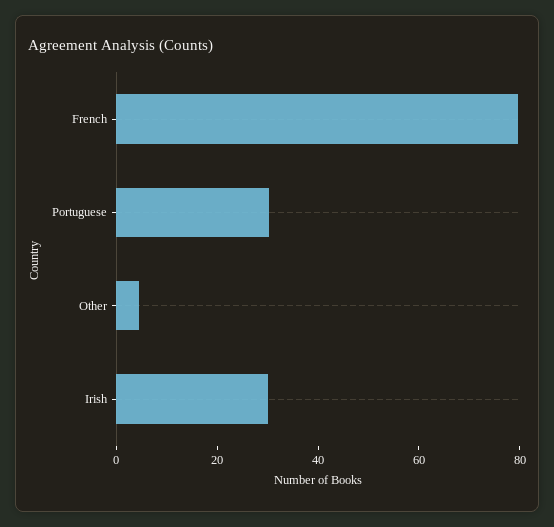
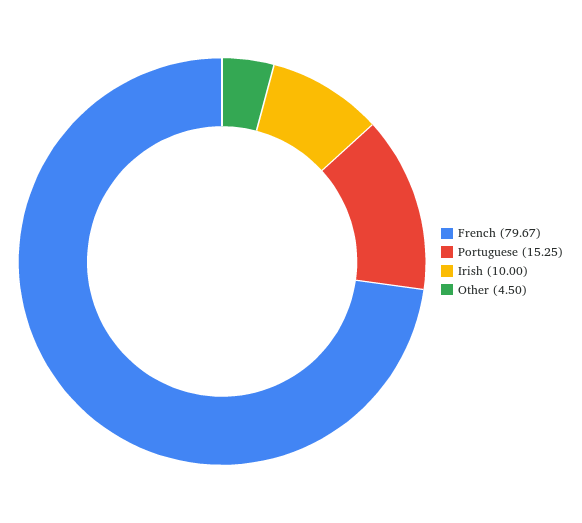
Portuguese: 30 -> 15.25
Irish: 30 -> 10

